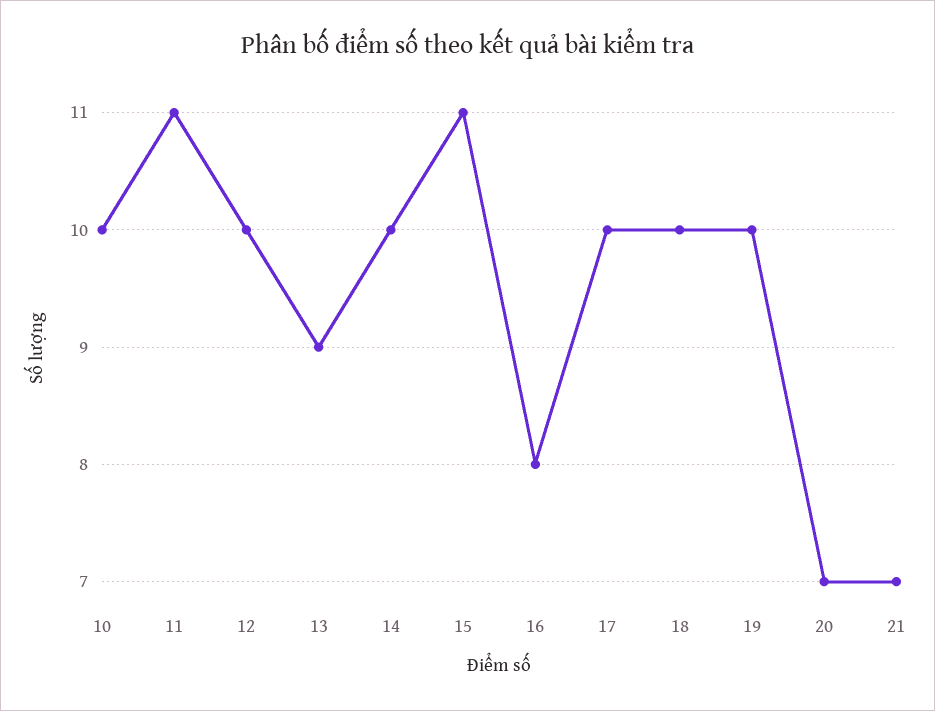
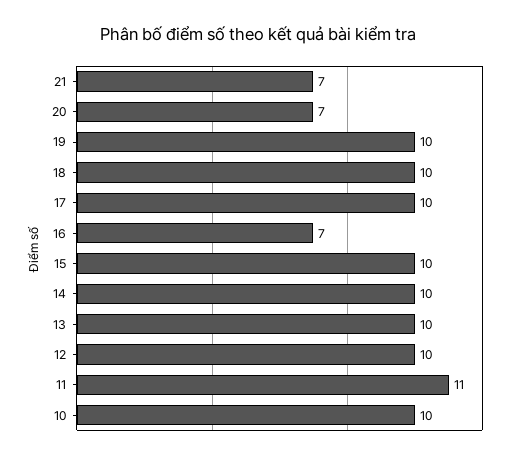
13: 9 -> 10
15: 11 -> 10
16: 8 -> 7

